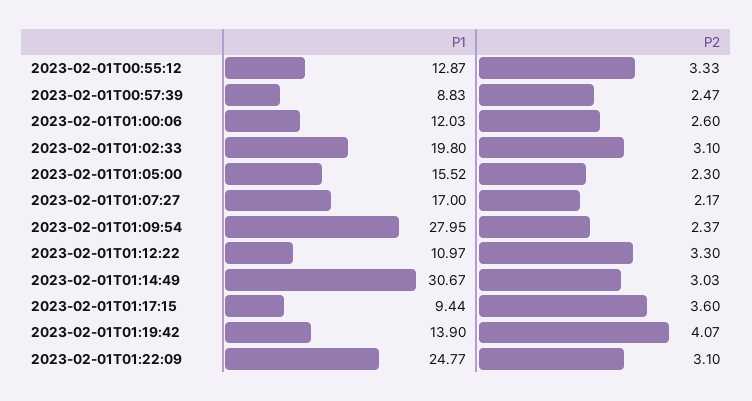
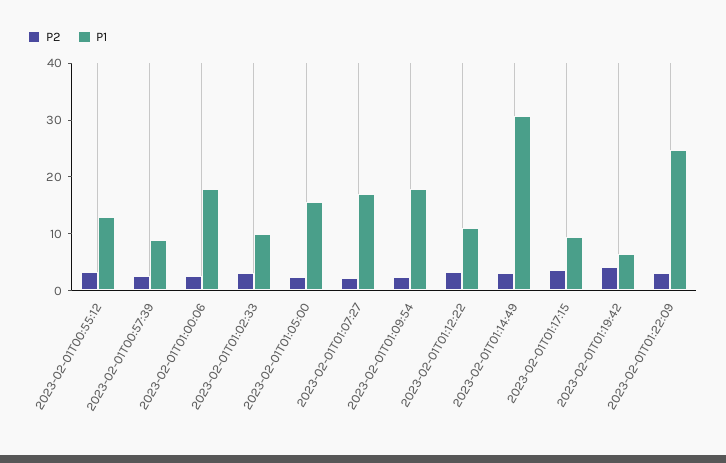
P1, 2023-02-01T01:00:06: 12.03 -> 18
P1, 2023-02-01T01:02:33: 19.8 -> 10
P1, 2023-02-01T01:09:54: 27.95 -> 18
P1, 2023-02-01T01:19:42: 13.9 -> 6

